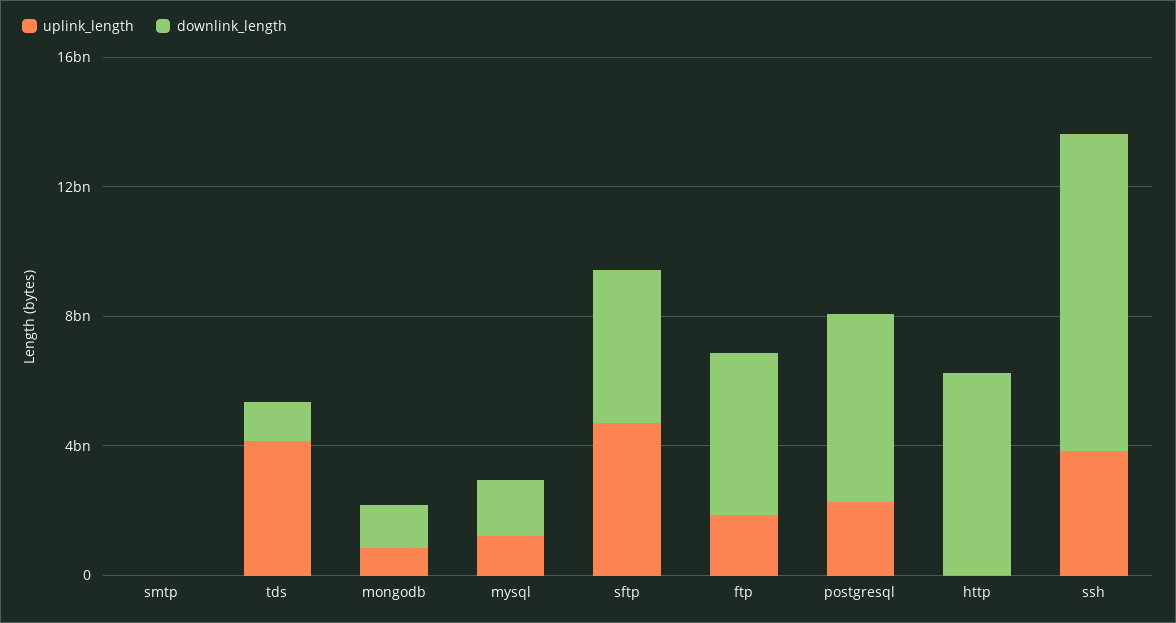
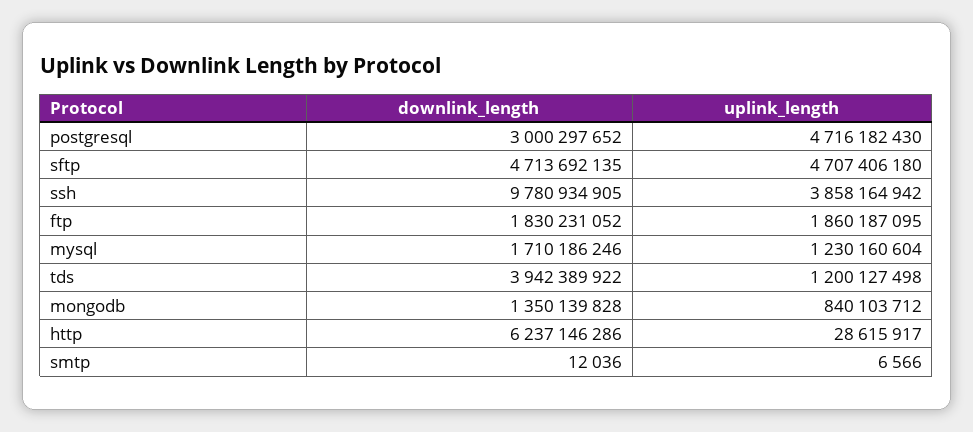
uplink_length, tds: 4000000000 -> 1200127498
downlink_length, tds: 1000000000 -> 3942389922
downlink_length, ftp: 5000000000 -> 1830231052
uplink_length, postgresql: 2000000000 -> 4716182430
downlink_length, postgresql: 6000000000 -> 3000297652

